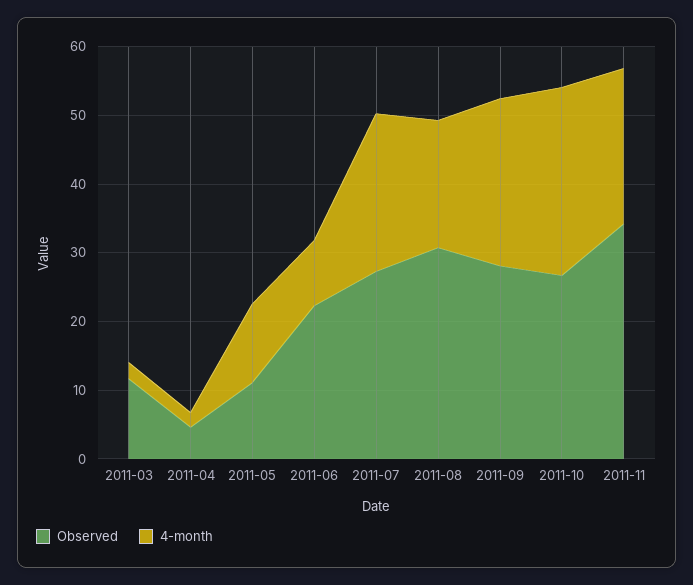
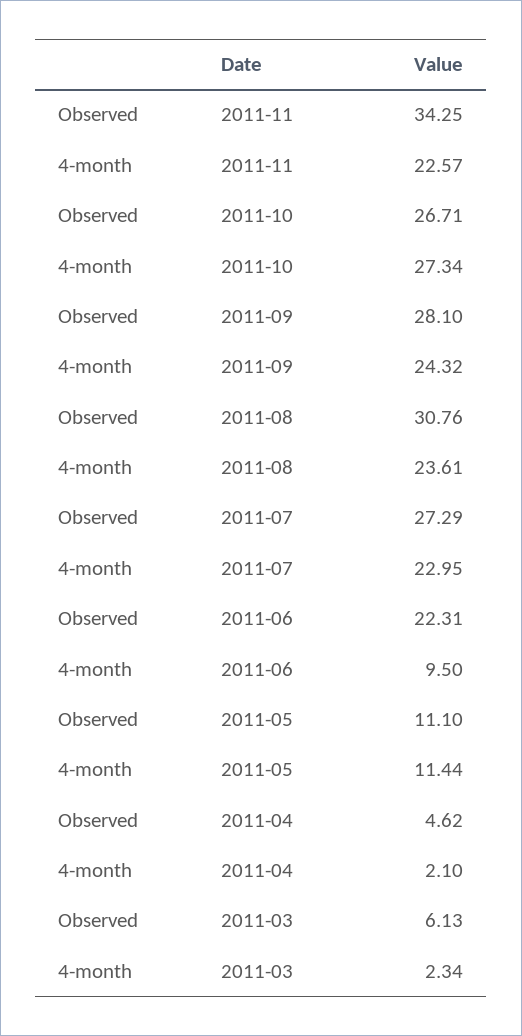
Observed, 2011-03: 12 -> 6.13
4-month, 2011-08: 18 -> 23.61

